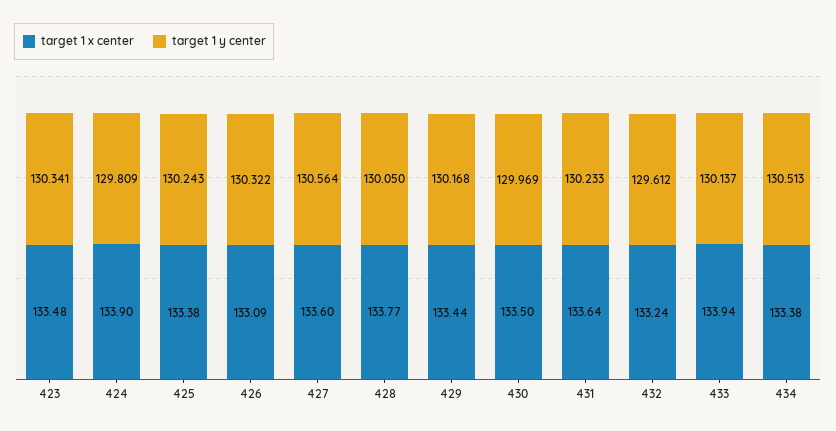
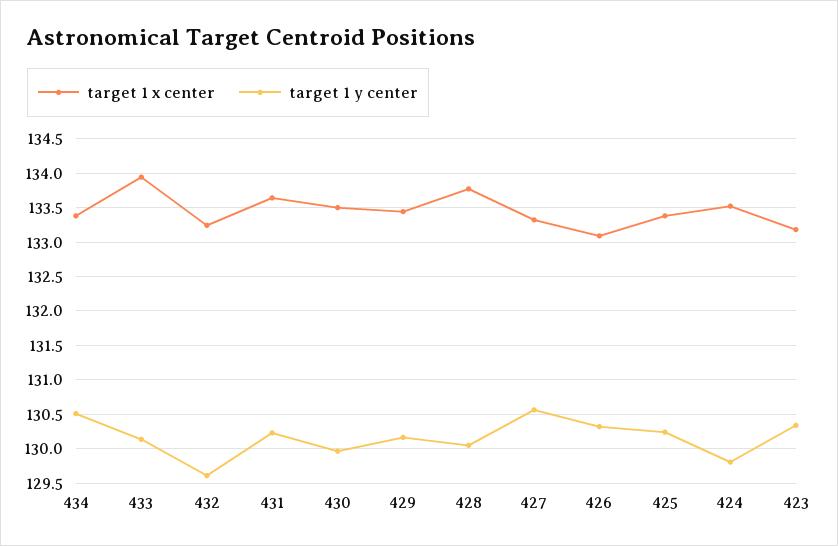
target 1 x center, 423: 133.48 -> 133.2
target 1 x center, 424: 133.9 -> 133.5
target 1 x center, 427: 133.6 -> 133.3

